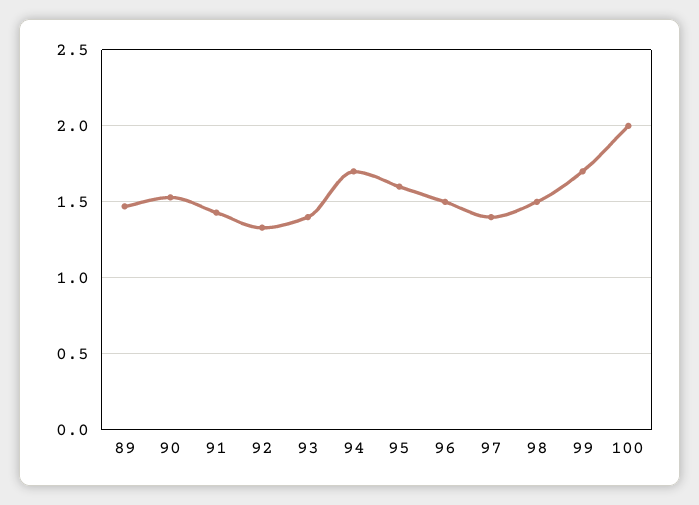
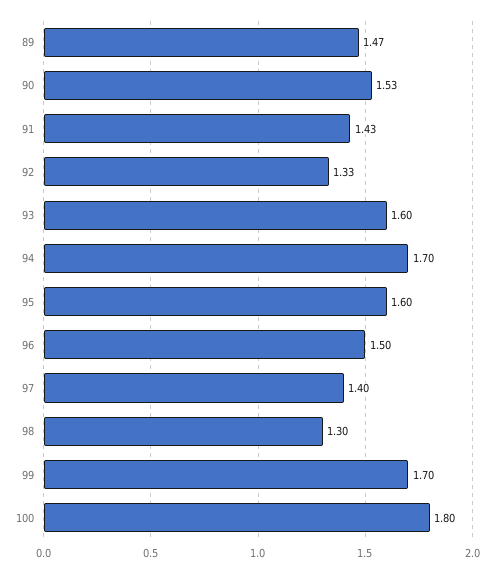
93: 1.4 -> 1.6
98: 1.5 -> 1.3
100: 2 -> 1.8

